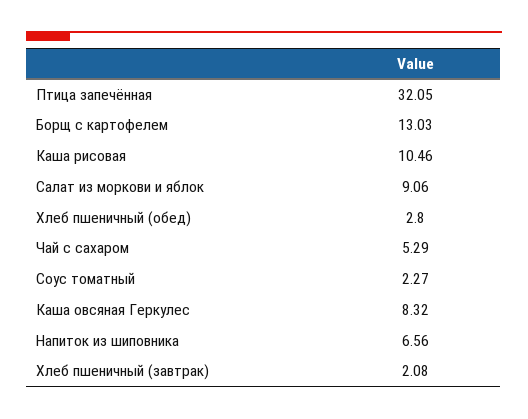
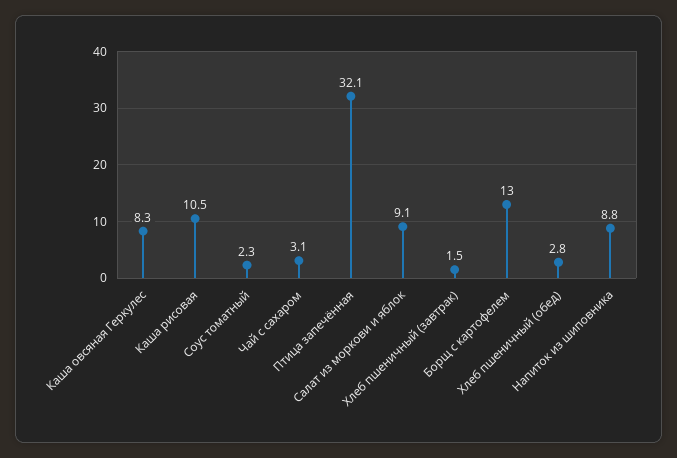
Чай с сахаром: 5.29 -> 3.1
Напиток из шиповника: 6.56 -> 8.8
Хлеб пшеничный (завтрак): 2.08 -> 1.5

